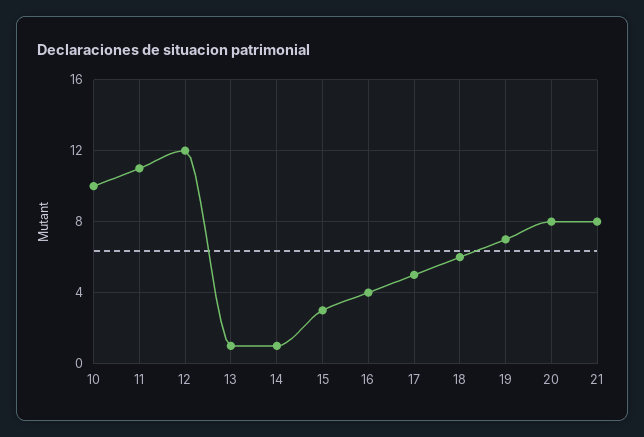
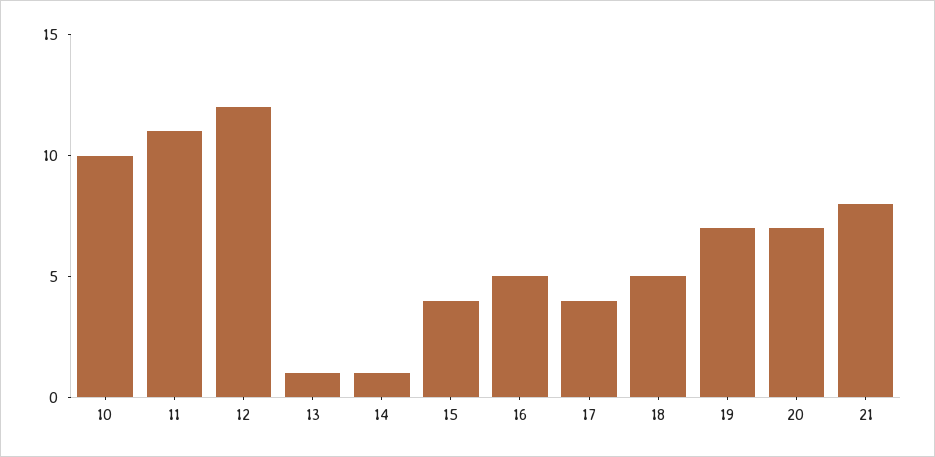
15: 3 -> 4
16: 4 -> 5
17: 5 -> 4
18: 6 -> 5
20: 8 -> 7

